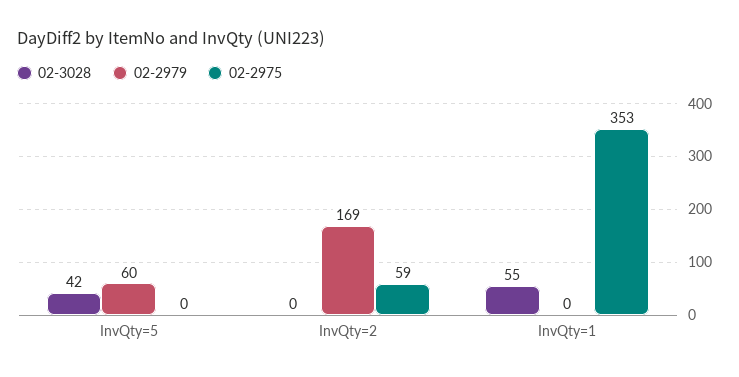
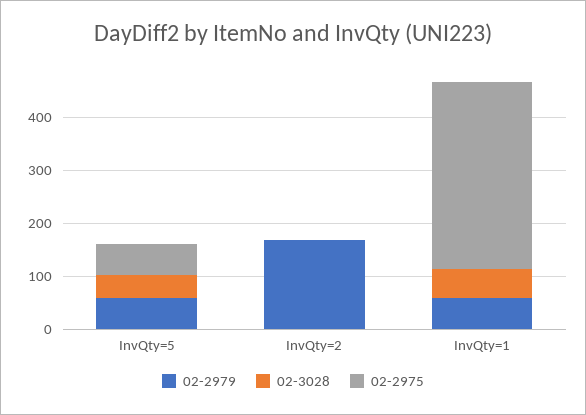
02-2975, InvQty=5: 0 -> 60
02-2975, InvQty=2: 59 -> 0
02-2979, InvQty=1: 0 -> 60

